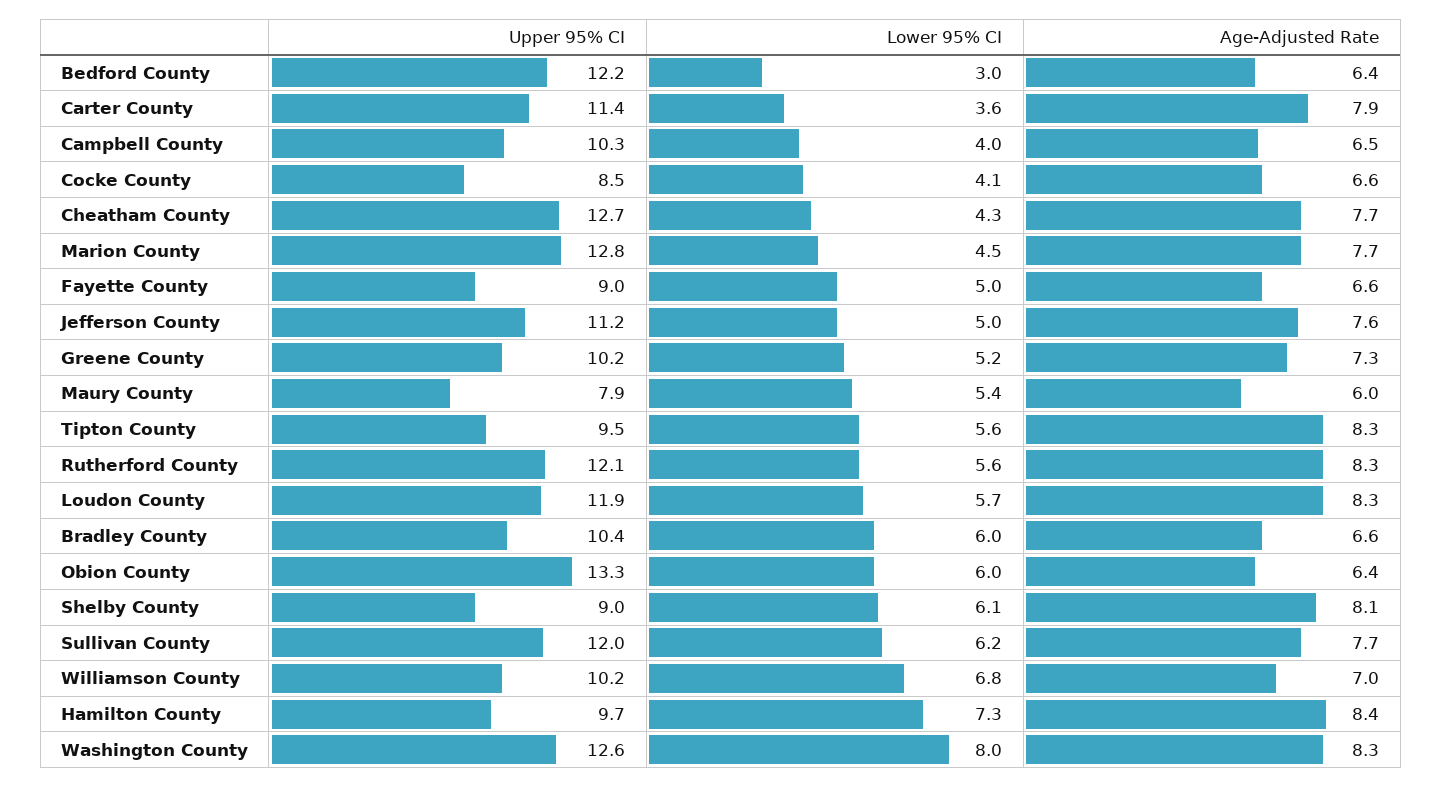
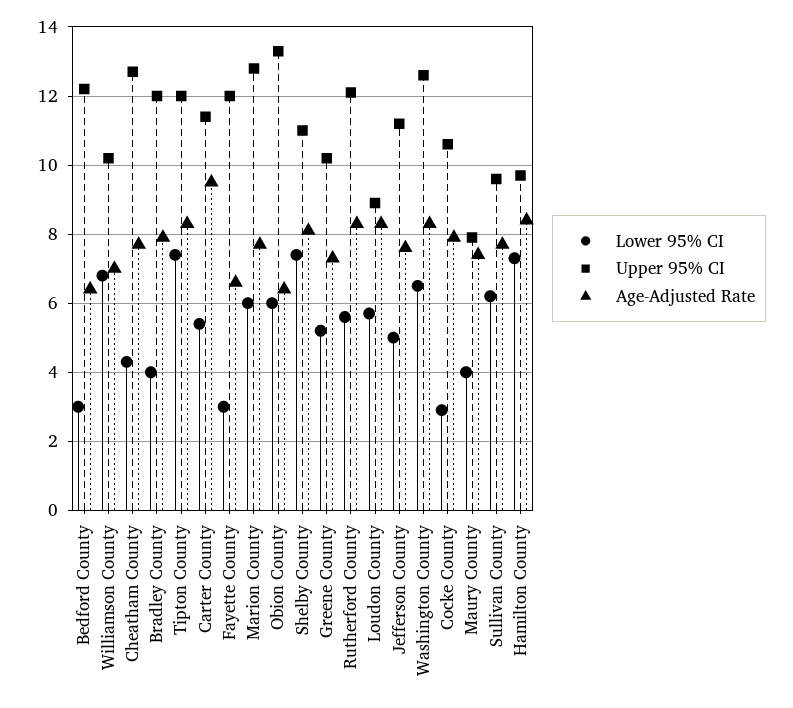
Lower 95% CI, Carter County: 3.6 -> 5.5
Age-Adjusted Rate, Carter County: 7.9 -> 9.5
Upper 95% CI, Campbell County: 10.3 -> none
Lower 95% CI, Campbell County: 4 -> none
Age-Adjusted Rate, Campbell County: 6.5 -> none
Upper 95% CI, Cocke County: 8.5 -> 10.5
Lower 95% CI, Cocke County: 4.1 -> 3
Age-Adjusted Rate, Cocke County: 6.6 -> 8
Lower 95% CI, Marion County: 4.5 -> 6
Upper 95% CI, Fayette County: 9 -> 12
Lower 95% CI, Fayette County: 5 -> 3
Lower 95% CI, Maury County: 5.4 -> 4
Age-Adjusted Rate, Maury County: 6 -> 7.5
Upper 95% CI, Tipton County: 9.5 -> 12
Lower 95% CI, Tipton County: 5.6 -> 7.5
Upper 95% CI, Loudon County: 11.9 -> 9
Upper 95% CI, Bradley County: 10.4 -> 12
Lower 95% CI, Bradley County: 6 -> 4
Age-Adjusted Rate, Bradley County: 6.6 -> 8
Upper 95% CI, Shelby County: 9 -> 11
Lower 95% CI, Shelby County: 6.1 -> 7.5
Upper 95% CI, Sullivan County: 12 -> 9.5
Lower 95% CI, Washington County: 8 -> 6.5

